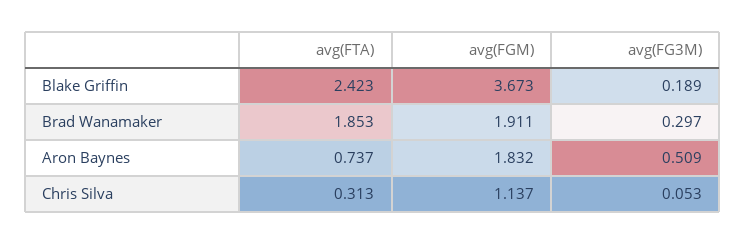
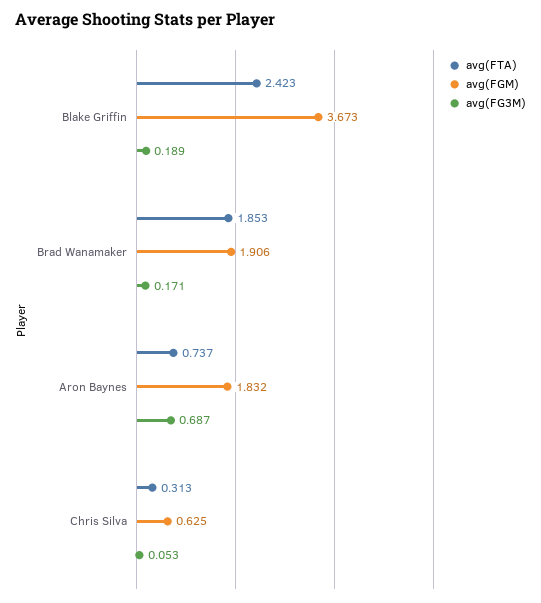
avg(FGM), Brad Wanamaker: 1.911 -> 1.906
avg(FG3M), Brad Wanamaker: 0.297 -> 0.171
avg(FG3M), Aron Baynes: 0.509 -> 0.687
avg(FGM), Chris Silva: 1.137 -> 0.625

